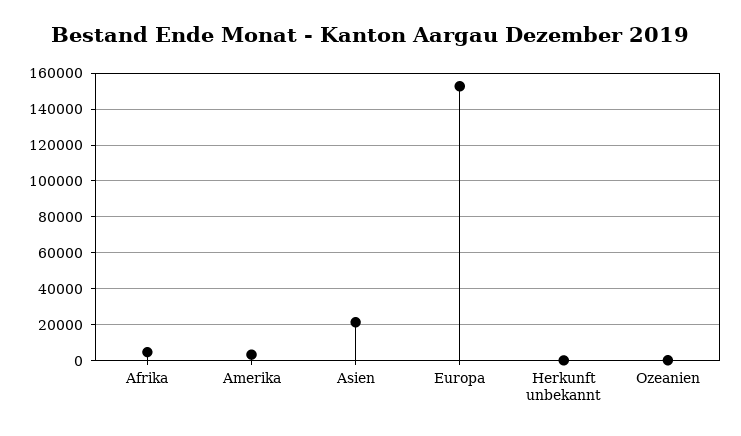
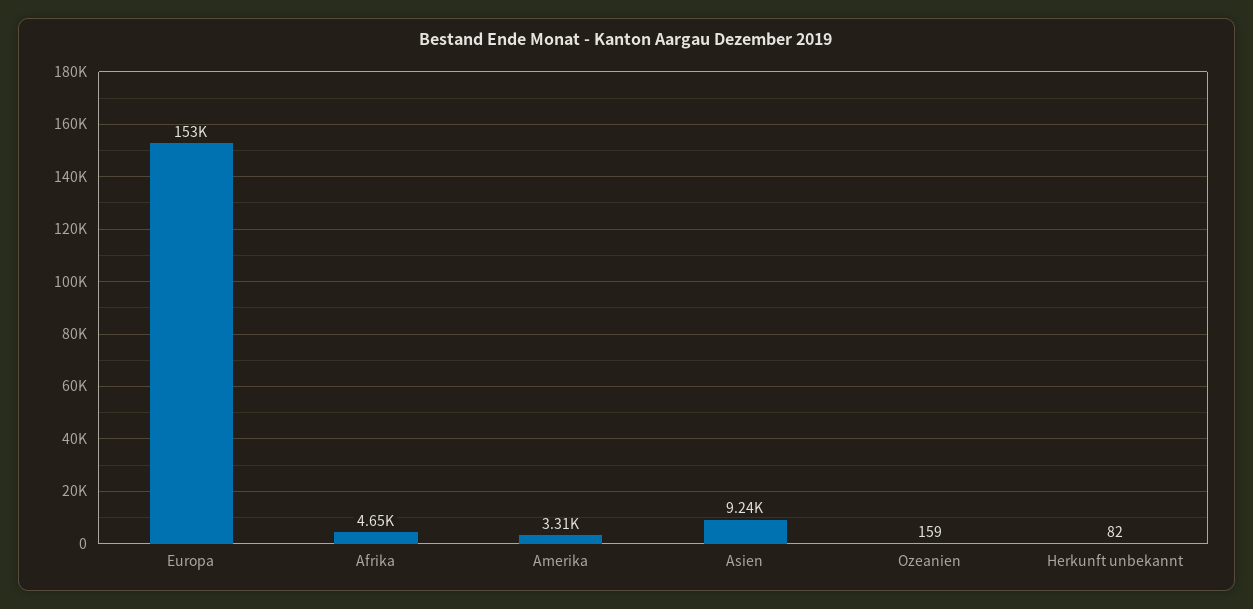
Asien: 20000 -> 9240

